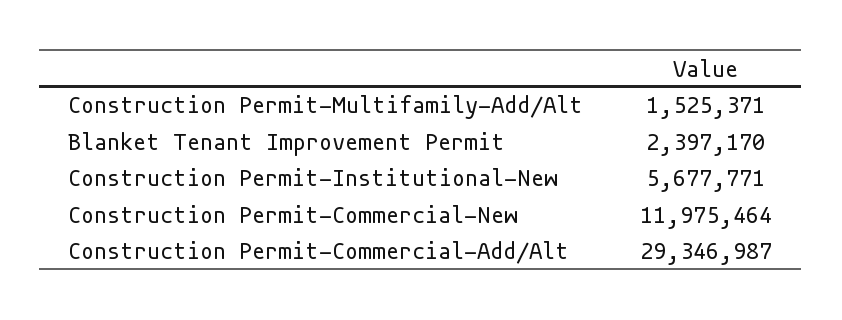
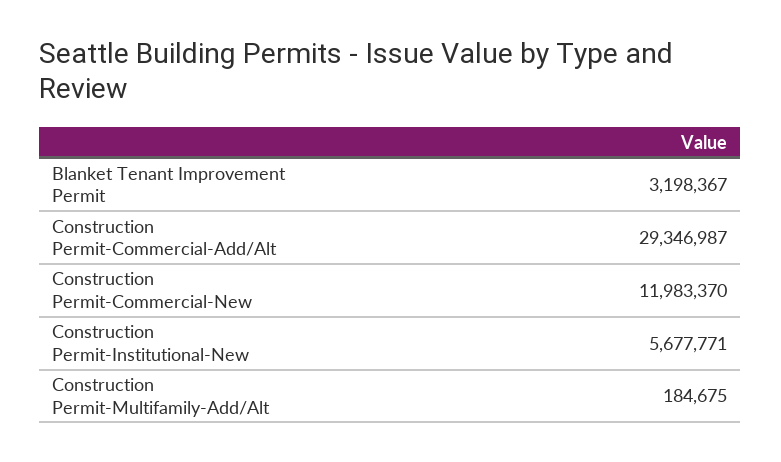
Construction Permit-Multifamily-Add/Alt: 1525371 -> 184675
Blanket Tenant Improvement Permit: 2397170 -> 3198367
Construction Permit-Commercial-New: 11975464 -> 11983370

